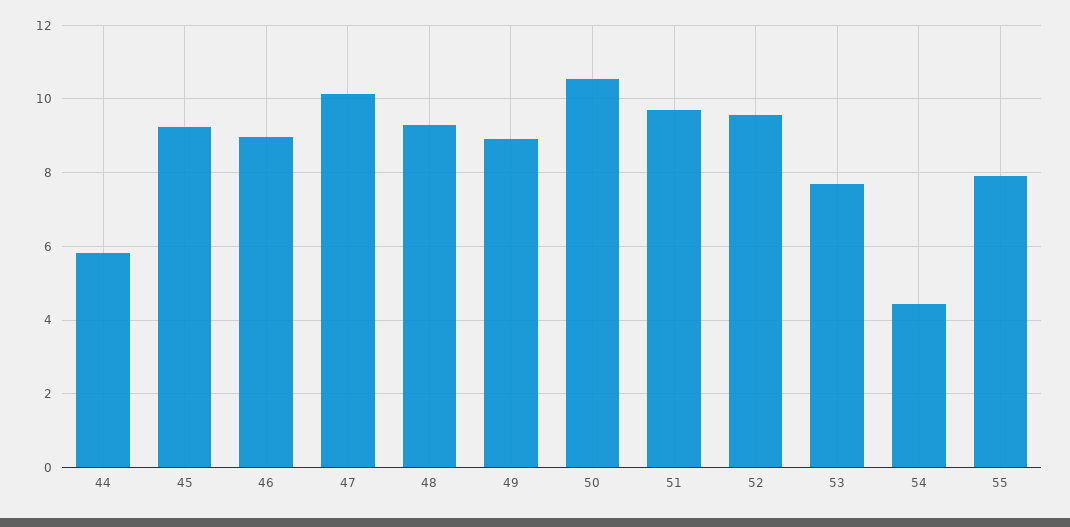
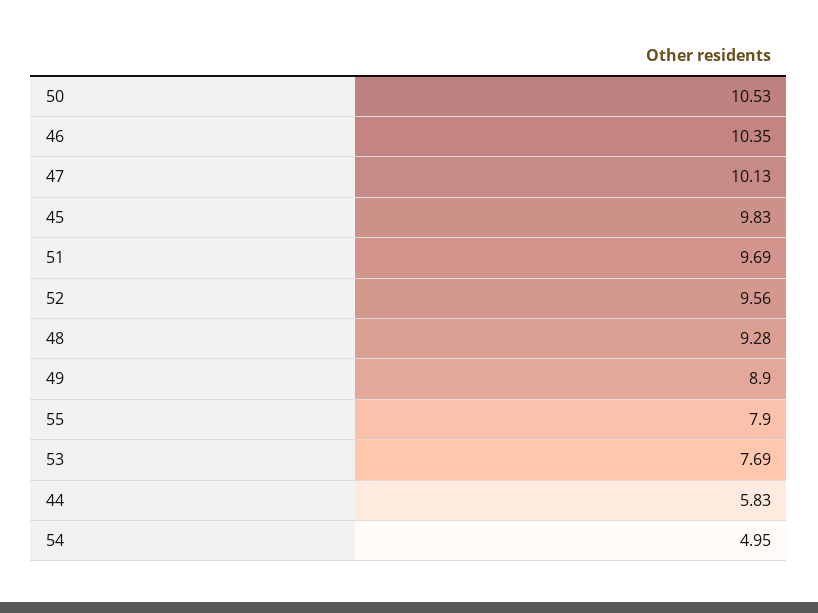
45: 9.2 -> 9.83
46: 9 -> 10.35
54: 4.4 -> 4.95

